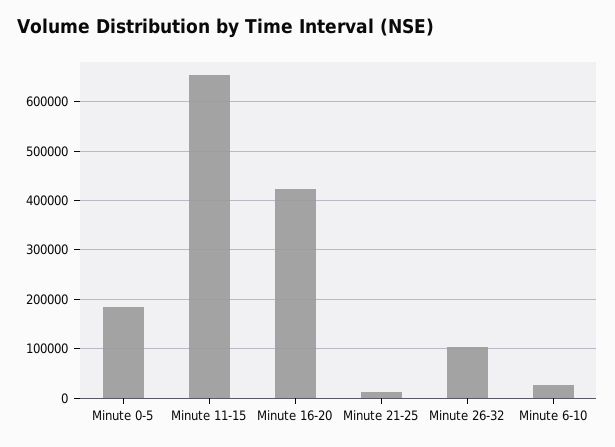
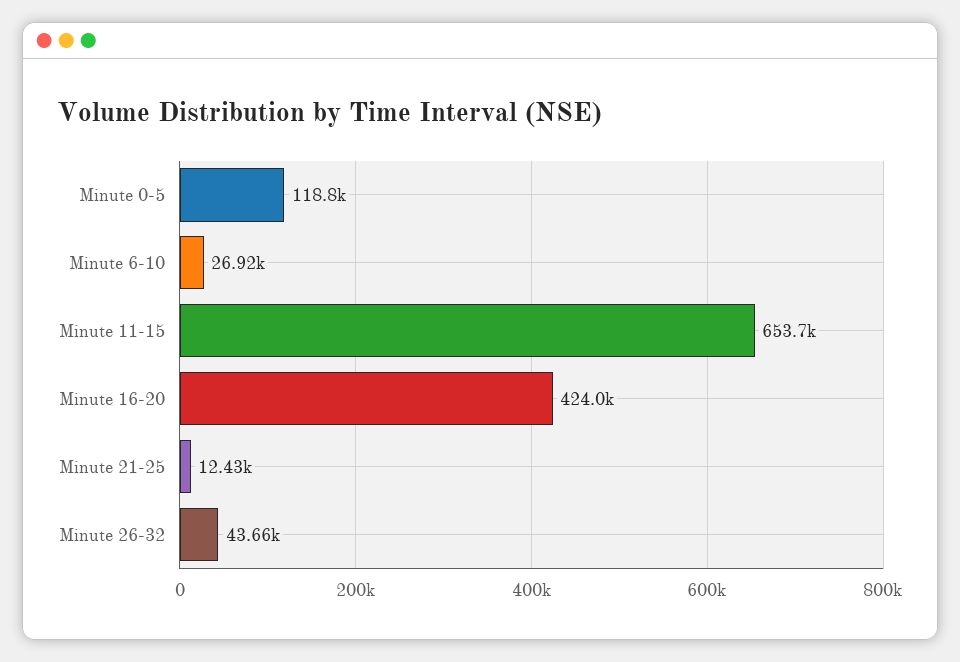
Minute 0-5: 180000 -> 118800
Minute 26-32: 100000 -> 43660

